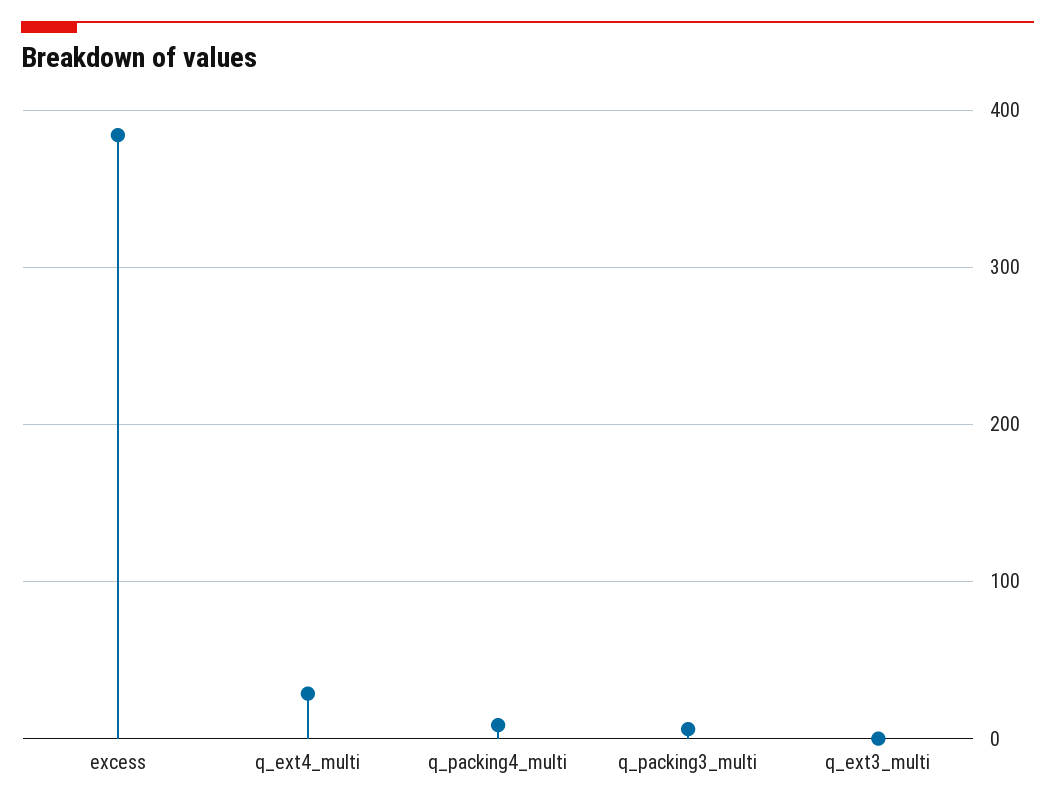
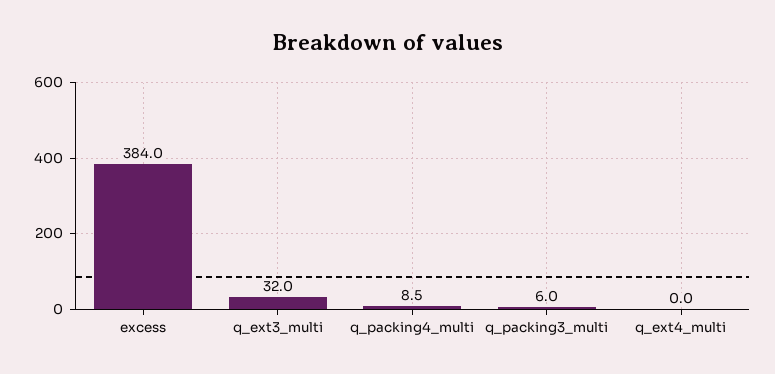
q_ext4_multi: 30 -> 0
q_ext3_multi: 0 -> 32

